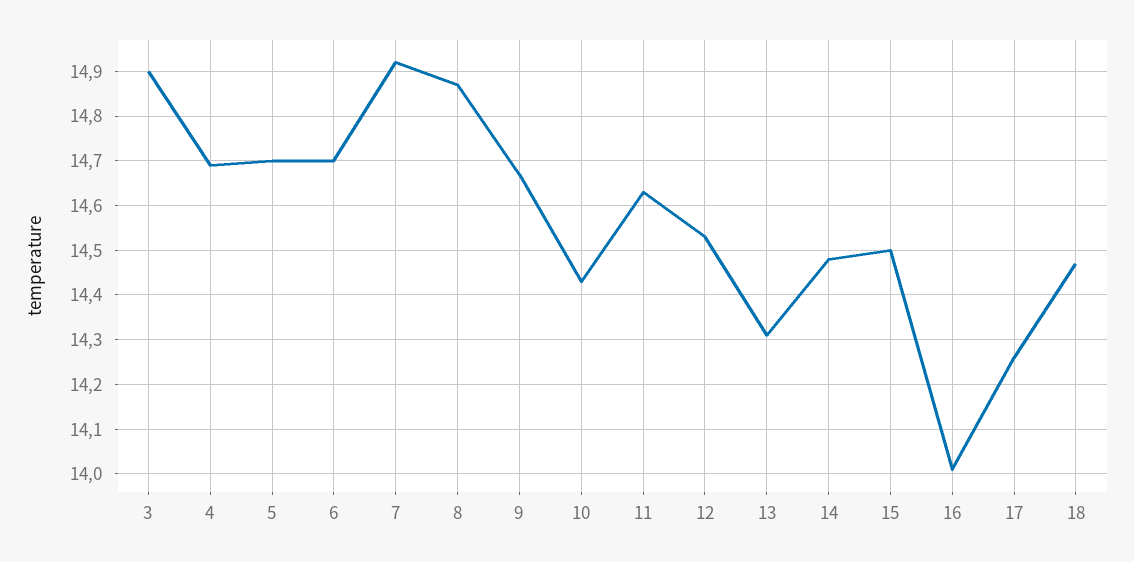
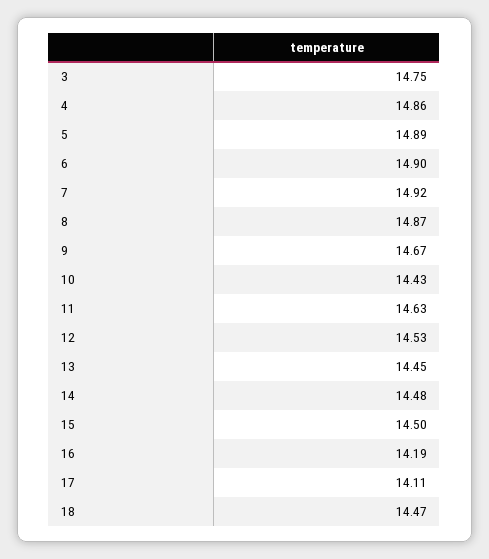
3: 14.9 -> 14.75
4: 14.7 -> 14.86
5: 14.7 -> 14.89
6: 14.7 -> 14.9
13: 14.3 -> 14.45
16: 14 -> 14.19
17: 14.25 -> 14.11

